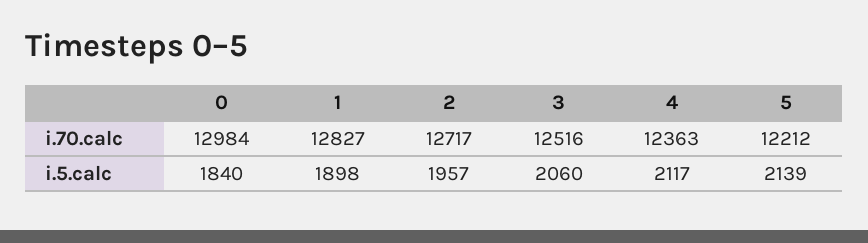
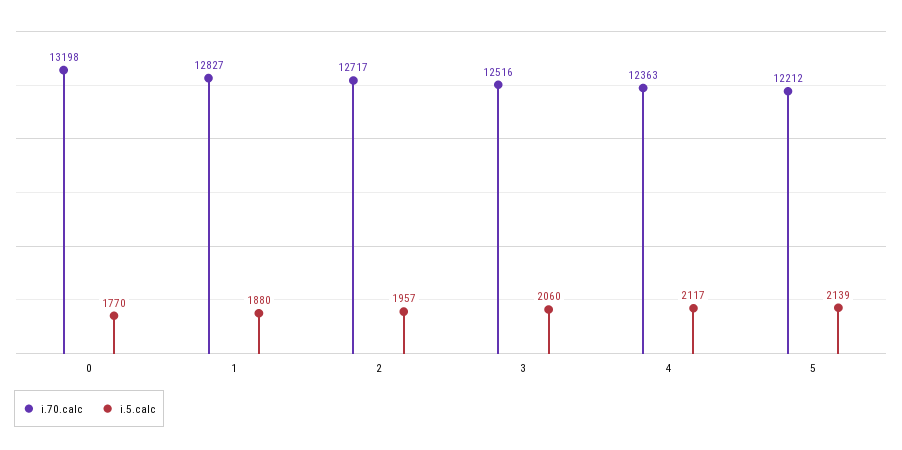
i.70.calc, 0: 12984 -> 13198
i.5.calc, 0: 1840 -> 1770
i.5.calc, 1: 1898 -> 1880

